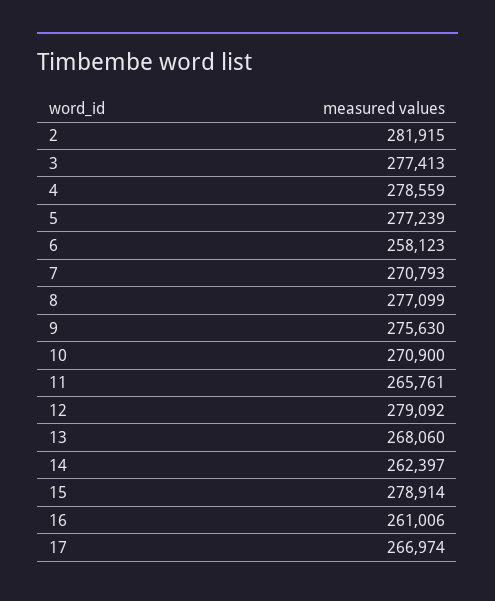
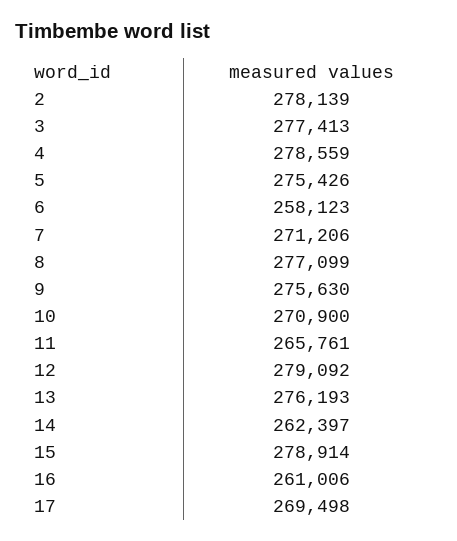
2: 281915 -> 278139
5: 277239 -> 275426
7: 270793 -> 271206
13: 268060 -> 276193
17: 266974 -> 269498

